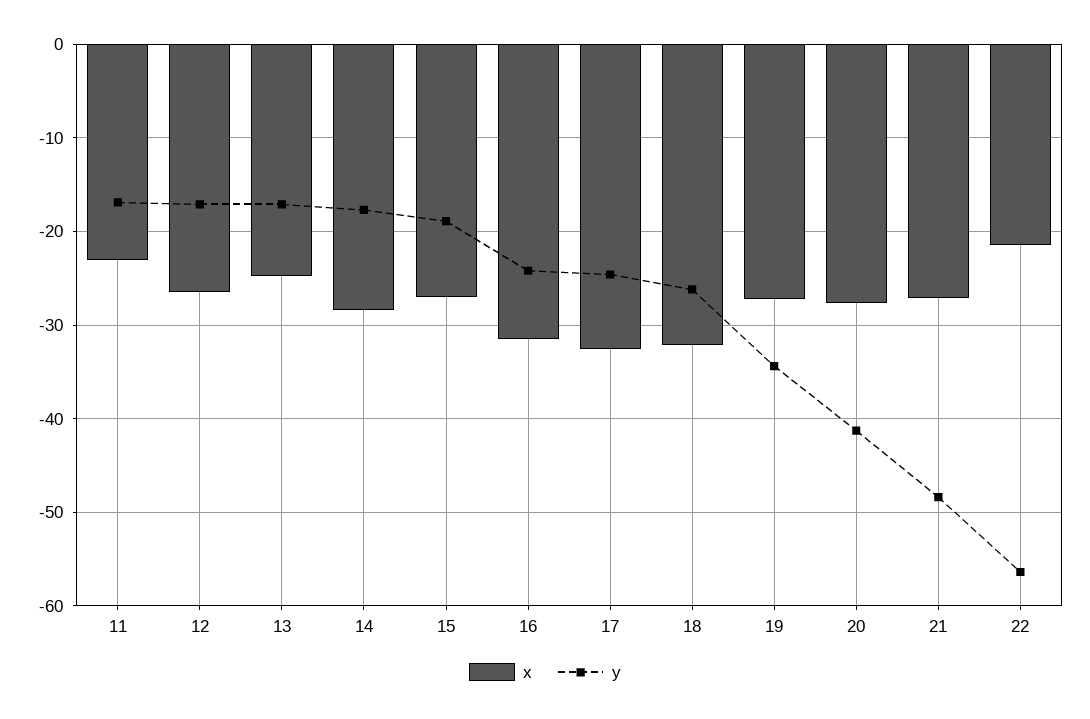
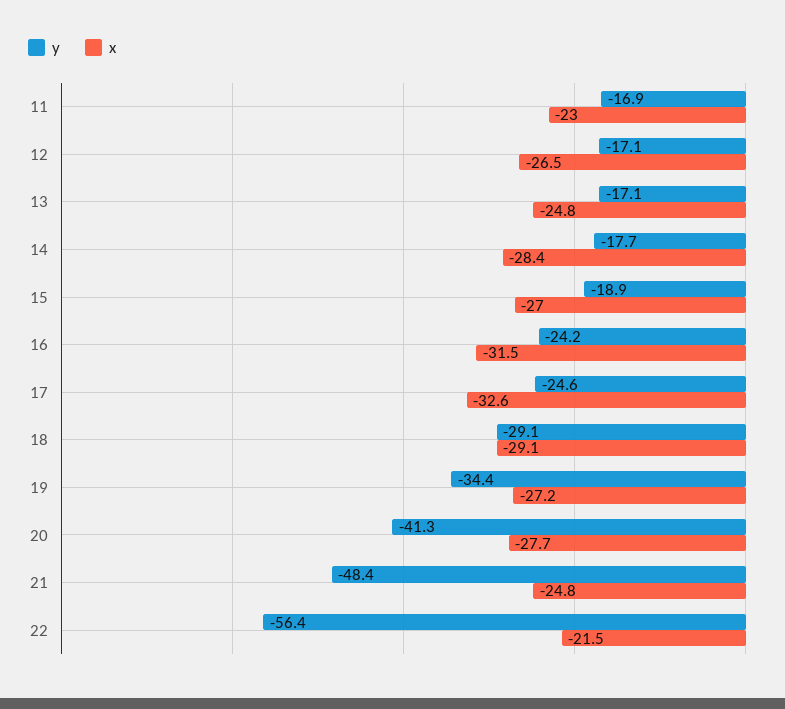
x, 18: -32 -> -29.1
y, 18: -26 -> -29.1
x, 21: -27 -> -24.8

